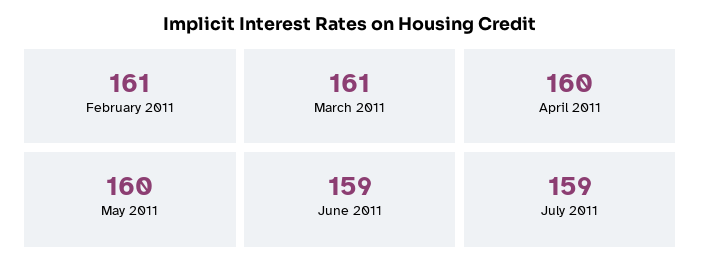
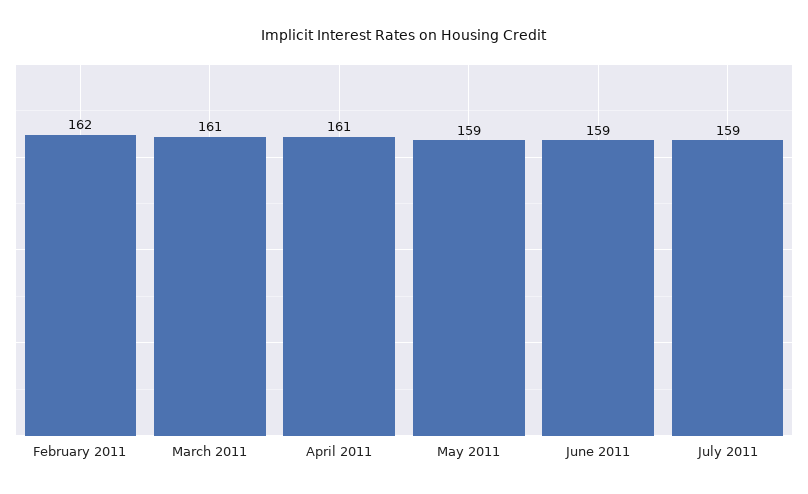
February 2011: 161 -> 162
April 2011: 160 -> 161
May 2011: 160 -> 159

